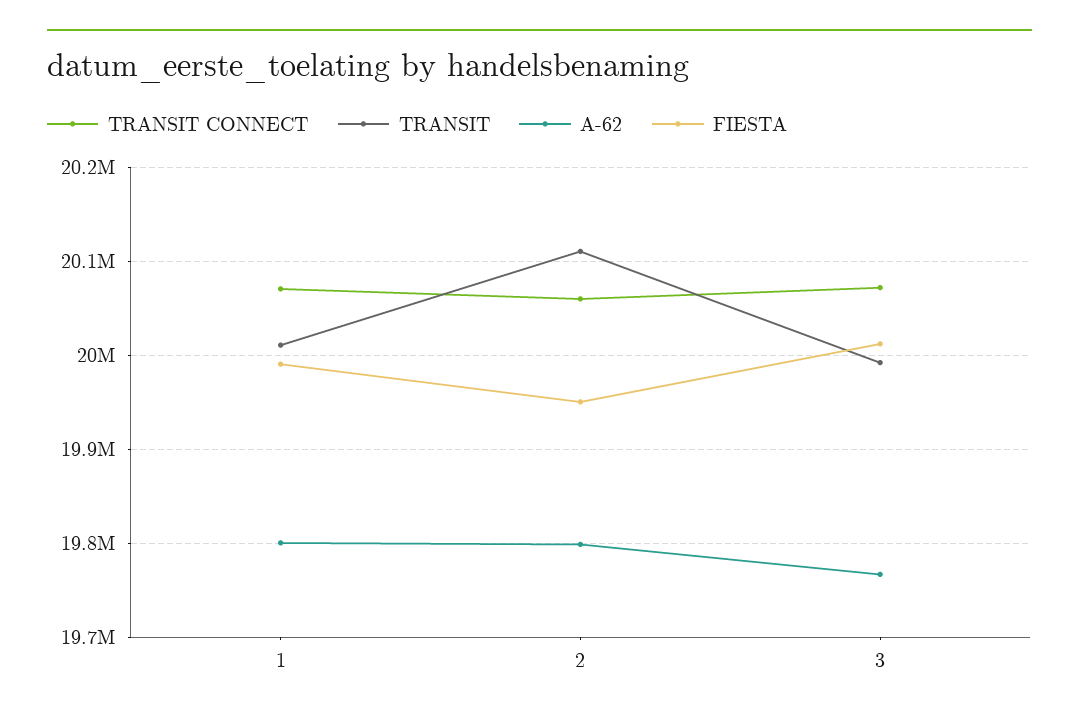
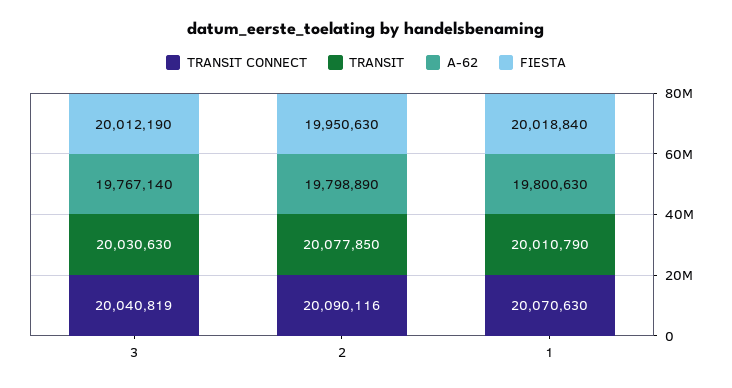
FIESTA, 1: 19990000 -> 20018840
TRANSIT CONNECT, 2: 20060000 -> 20090116
TRANSIT, 2: 20110000 -> 20077850
TRANSIT CONNECT, 3: 20070000 -> 20040819
TRANSIT, 3: 19990000 -> 20030630

